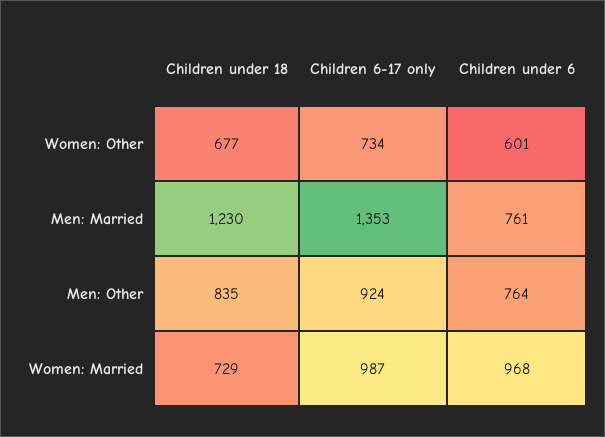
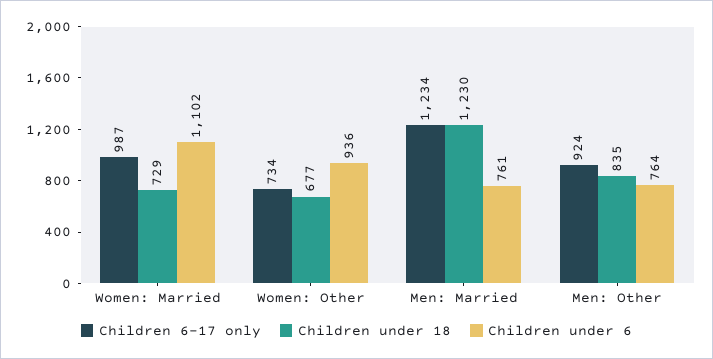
Children under 6, Women: Other: 601 -> 936
Children 6-17 only, Men: Married: 1353 -> 1234
Children under 6, Women: Married: 968 -> 1102

